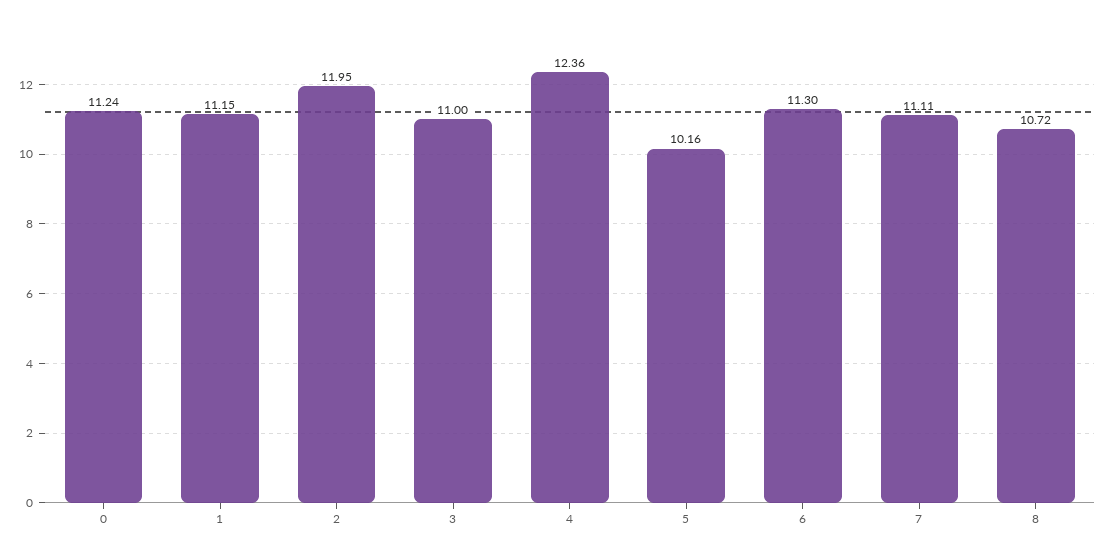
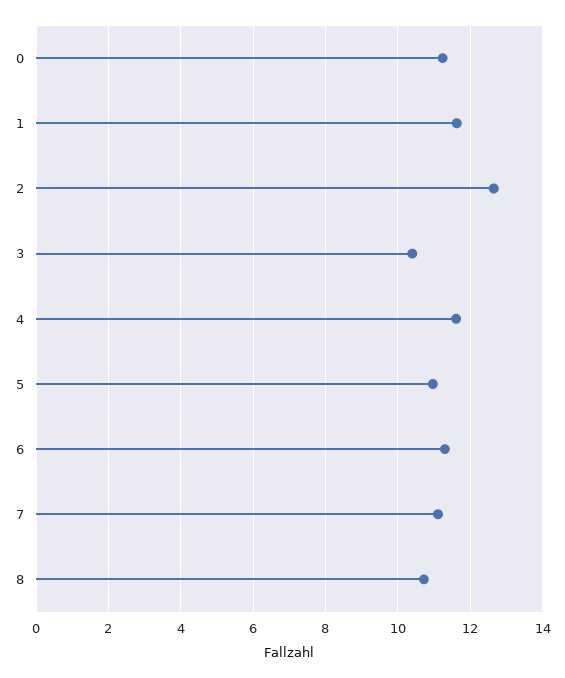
1: 11.15 -> 11.6
2: 11.95 -> 12.6
3: 11 -> 10.4
4: 12.36 -> 11.6
5: 10.16 -> 11

